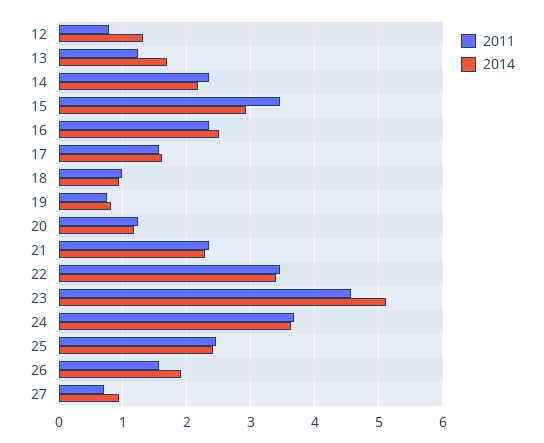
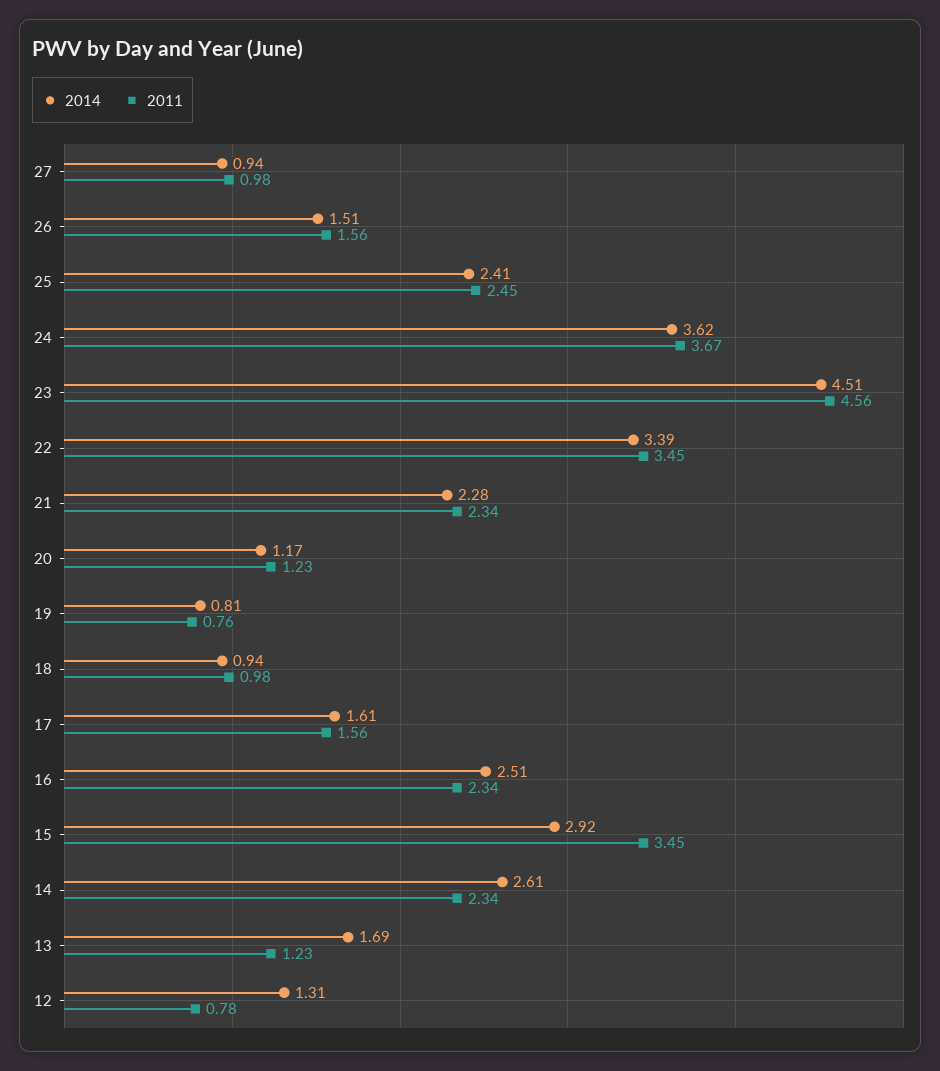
2014, 14: 2.2 -> 2.61
2014, 23: 5.1 -> 4.51
2014, 26: 1.9 -> 1.51
2011, 27: 0.7 -> 0.98

